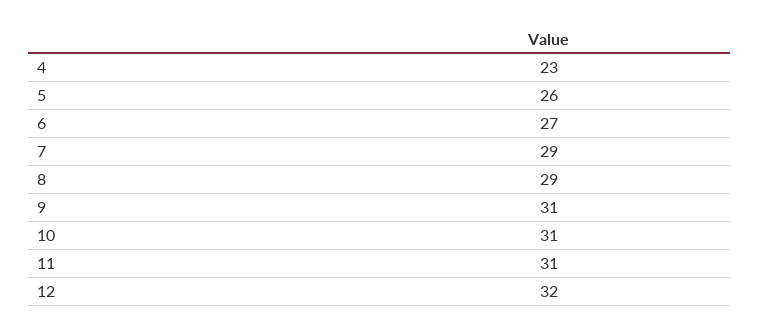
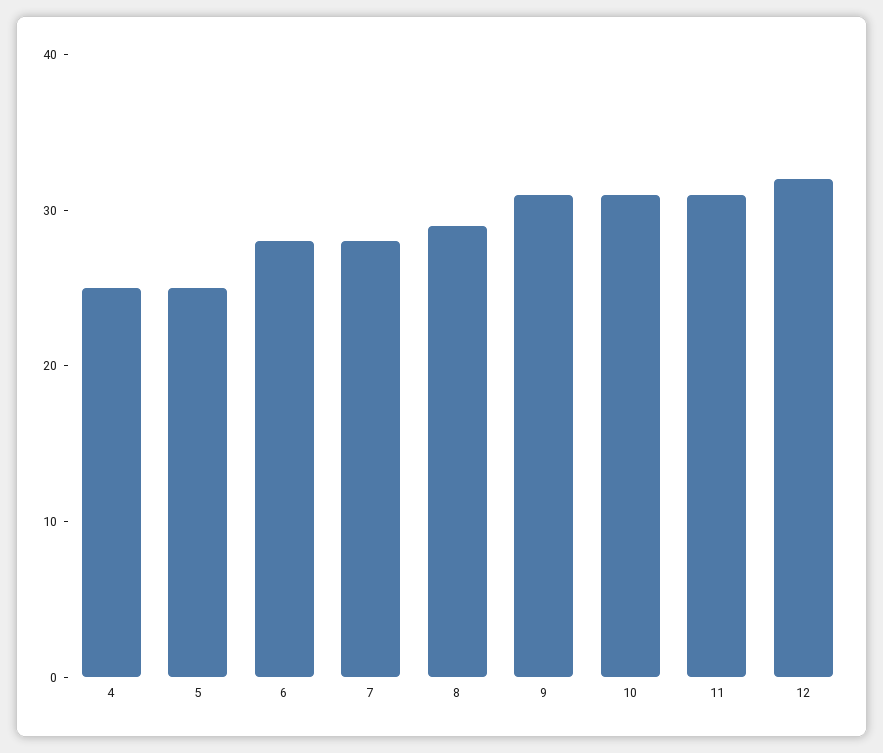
4: 23 -> 25
5: 26 -> 25
6: 27 -> 28
7: 29 -> 28

